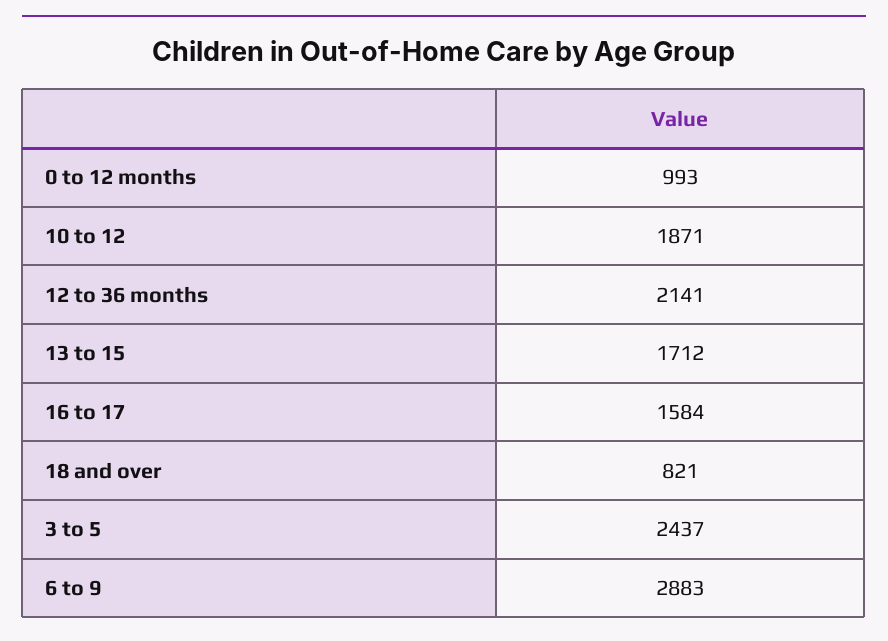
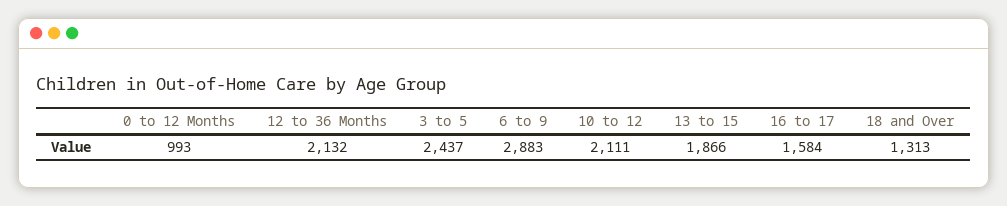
10 to 12: 1871 -> 2111
12 to 36 months: 2141 -> 2132
13 to 15: 1712 -> 1866
18 and over: 821 -> 1313

